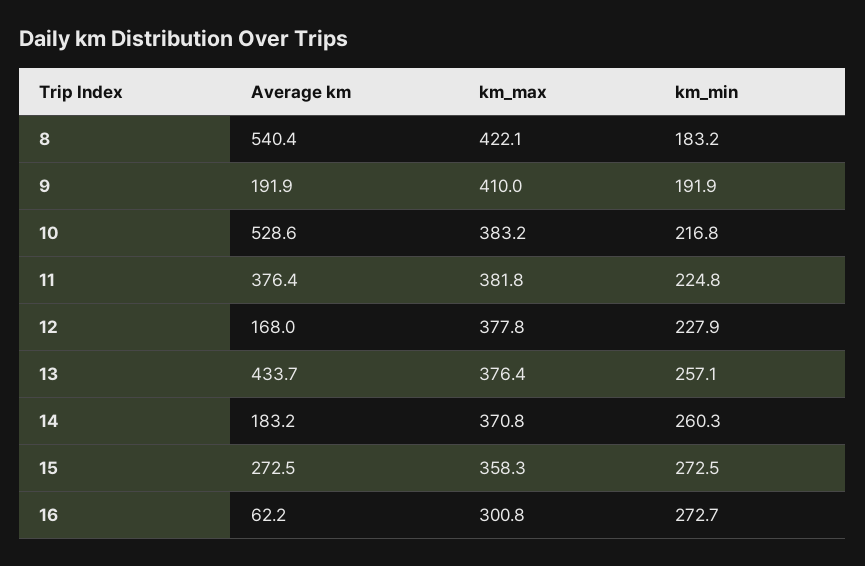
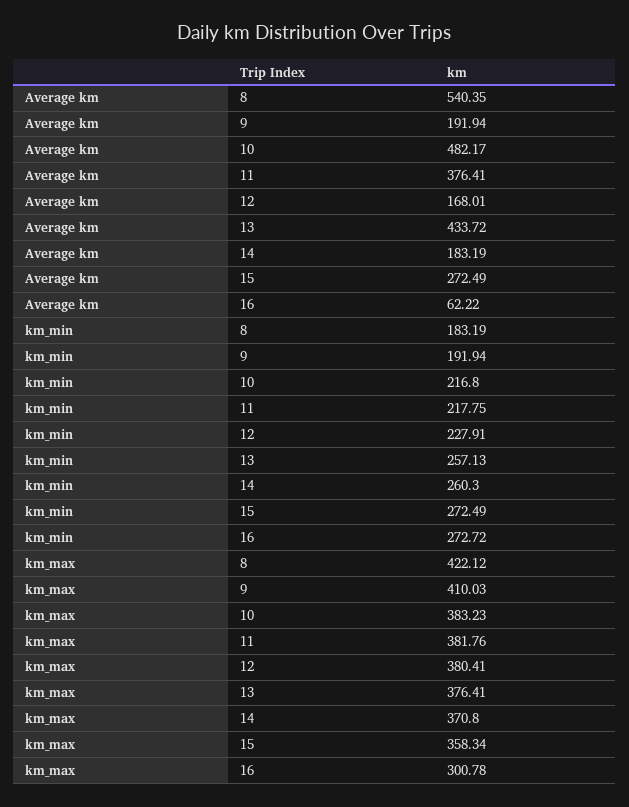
Average km, 10: 528.6 -> 482.17
km_min, 11: 224.8 -> 217.75
km_max, 12: 377.8 -> 380.41

